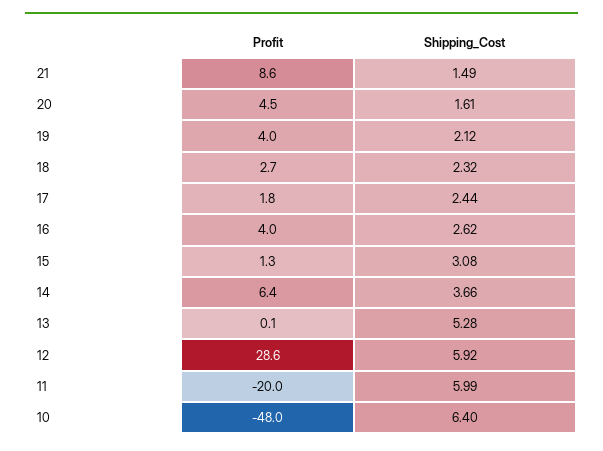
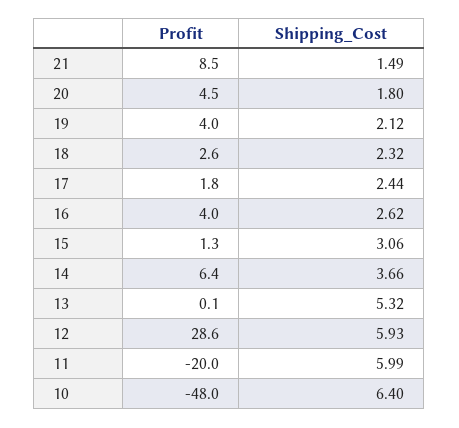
Profit, 21: 8.6 -> 8.5
Shipping_Cost, 20: 1.61 -> 1.8
Profit, 18: 2.7 -> 2.6
Shipping_Cost, 15: 3.08 -> 3.06
Shipping_Cost, 13: 5.28 -> 5.32
Shipping_Cost, 12: 5.92 -> 5.93

